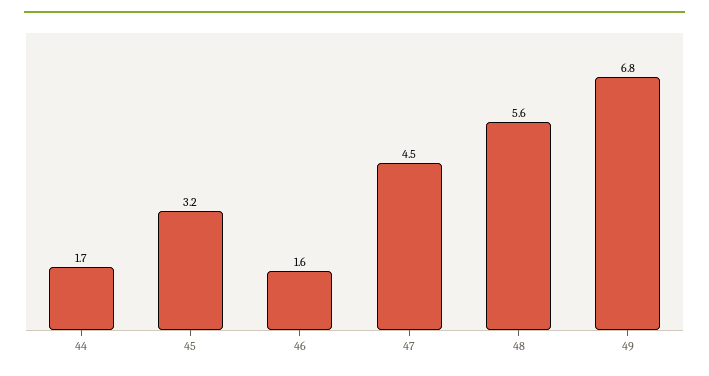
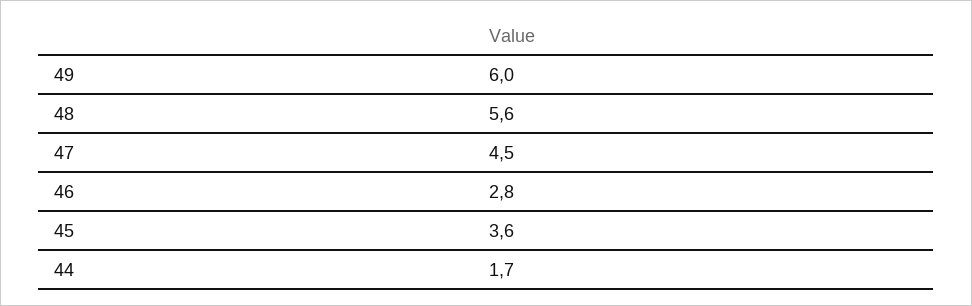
45: 3.2 -> 3.6
46: 1.6 -> 2.8
49: 6.8 -> 6

